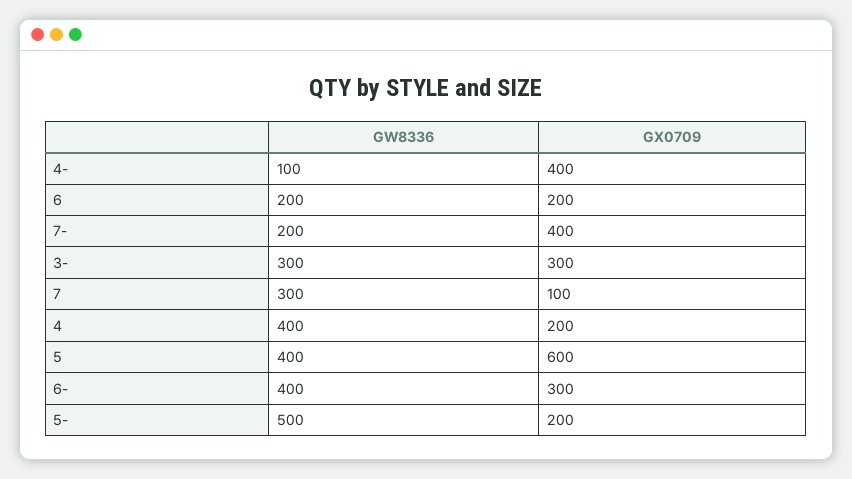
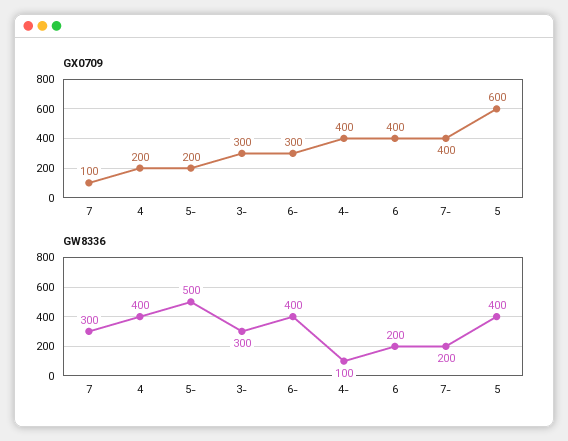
GX0709, 6: 200 -> 400

